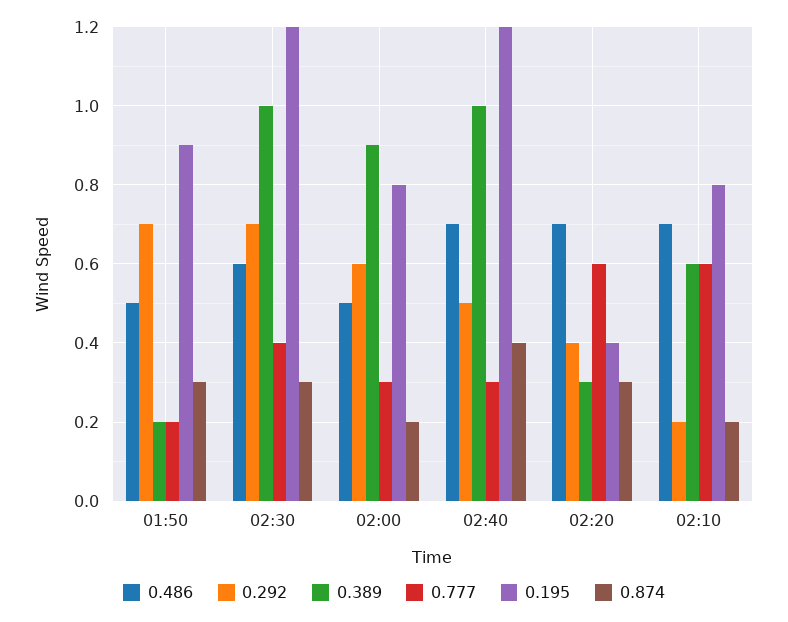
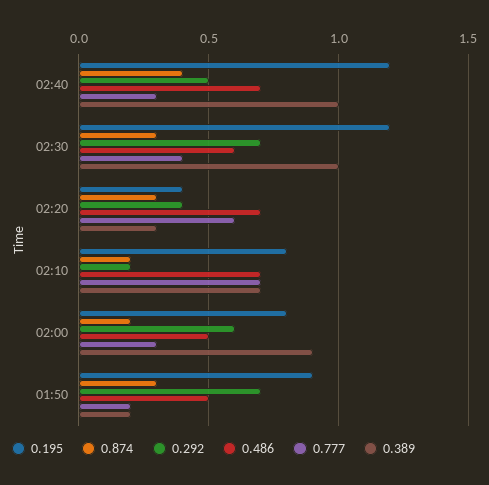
0.389, 02:10: 0.6 -> 0.7
0.777, 02:10: 0.6 -> 0.7

